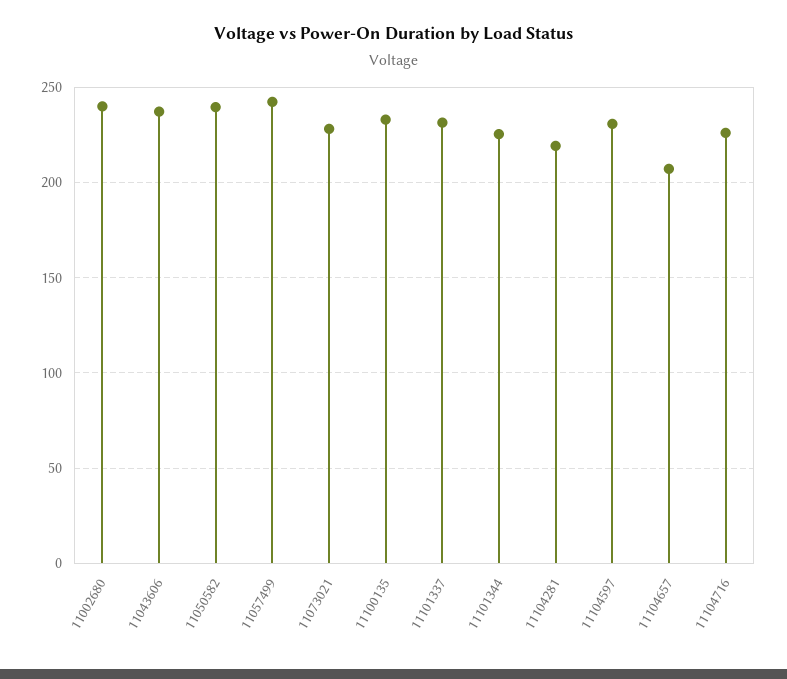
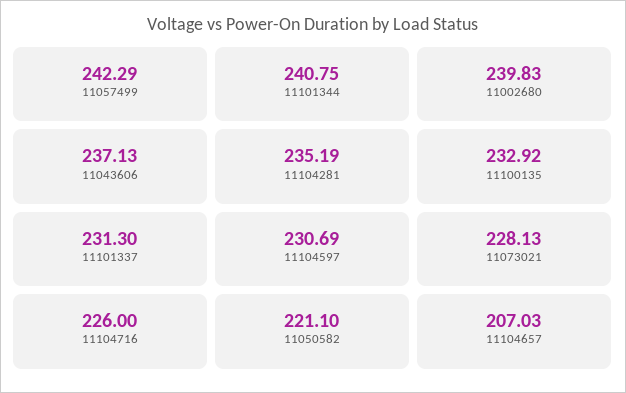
11050582: 240 -> 221.1
11101344: 225 -> 240.75
11104281: 220 -> 235.19

